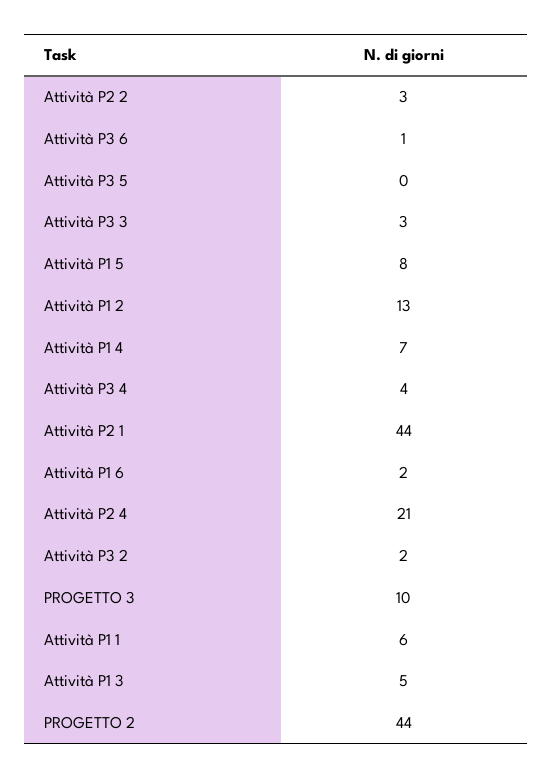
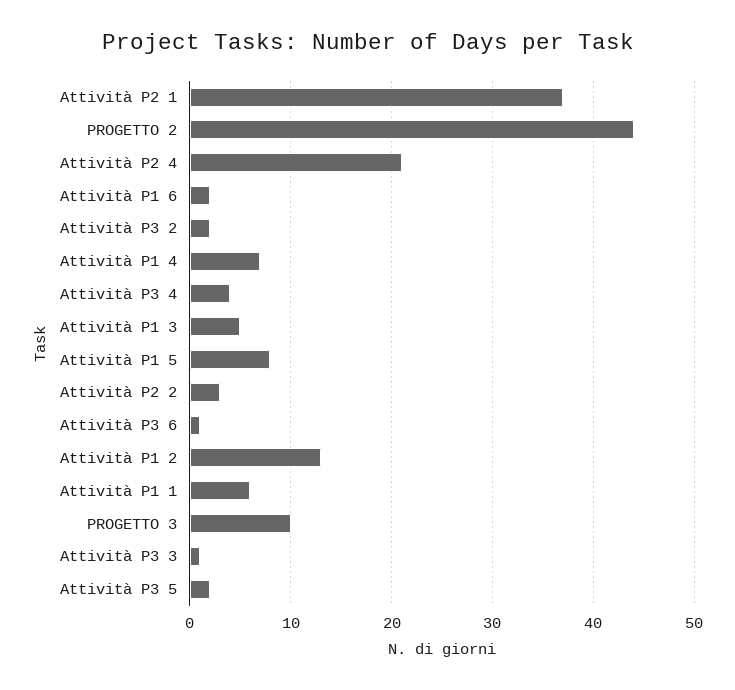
Attività P3 5: 0 -> 2
Attività P3 3: 3 -> 1
Attività P2 1: 44 -> 37

